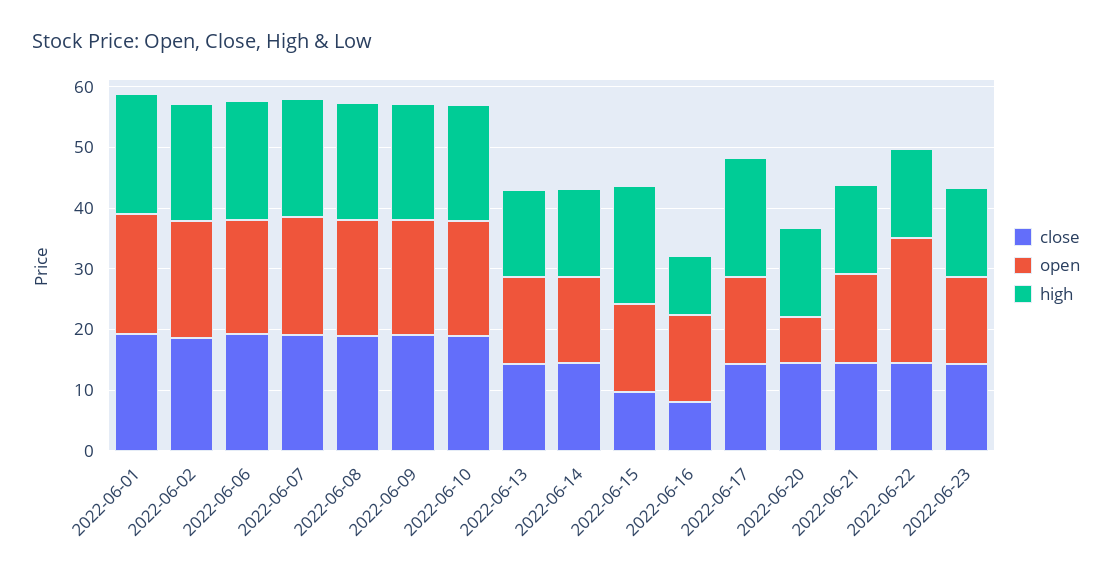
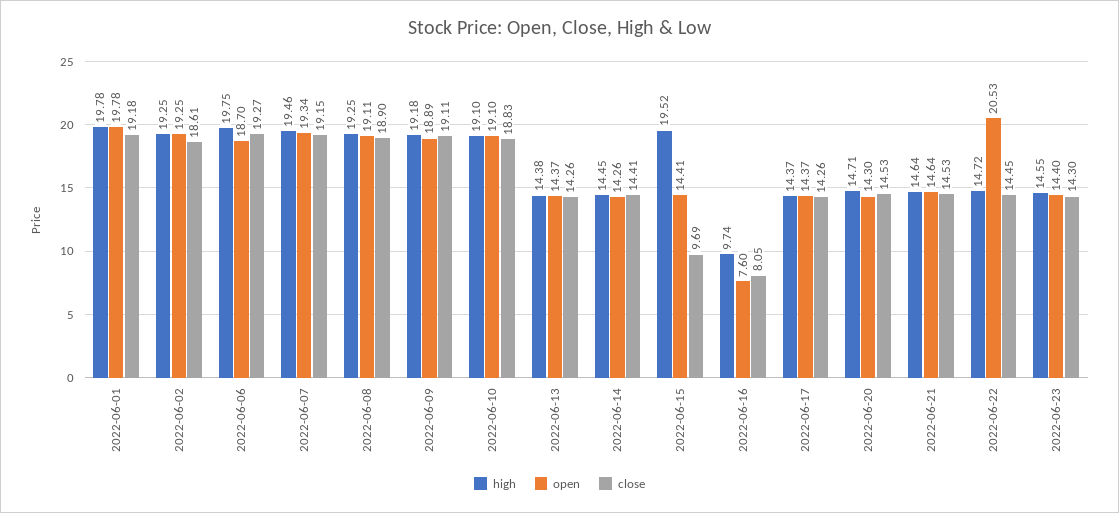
open, 2022-06-16: 14 -> 7.6
high, 2022-06-17: 20 -> 14.37
open, 2022-06-20: 8 -> 14.3

